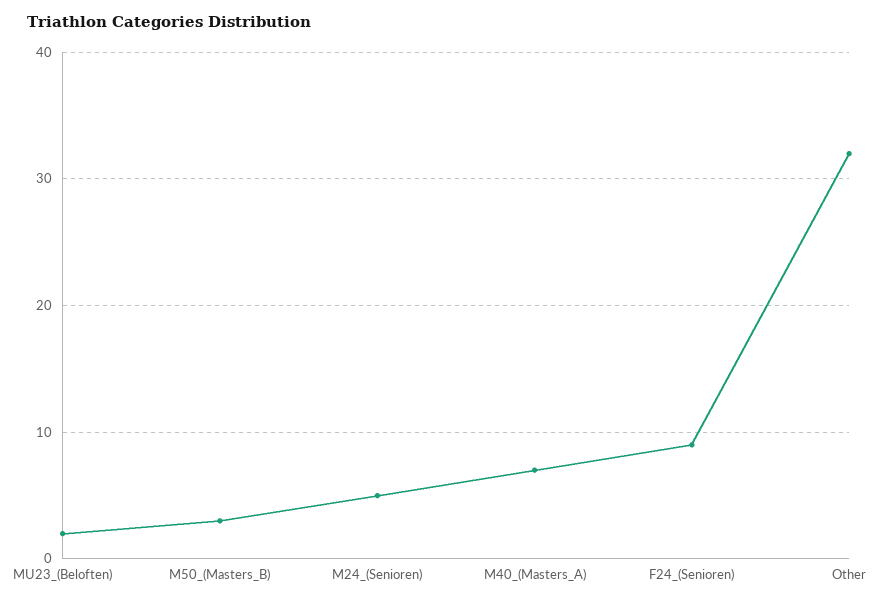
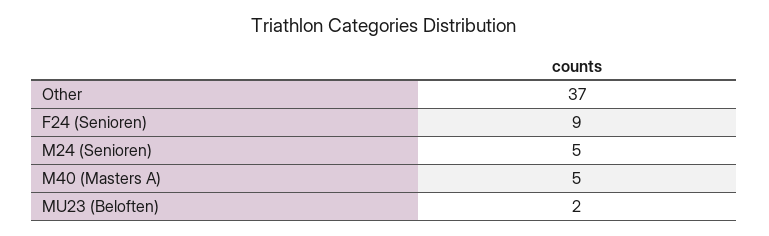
M50_(Masters_B): 3 -> none
M40_(Masters_A): 7 -> 5
Other: 32 -> 37

